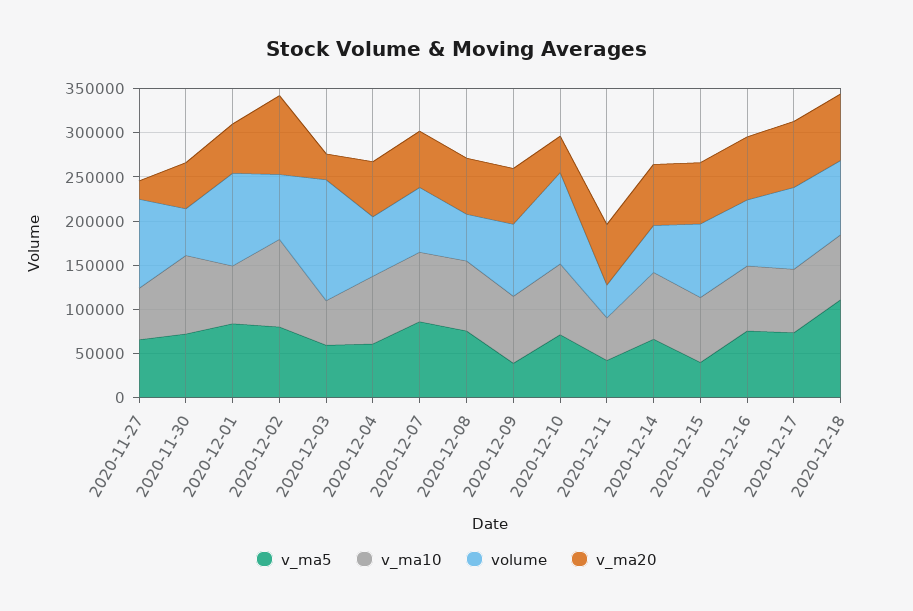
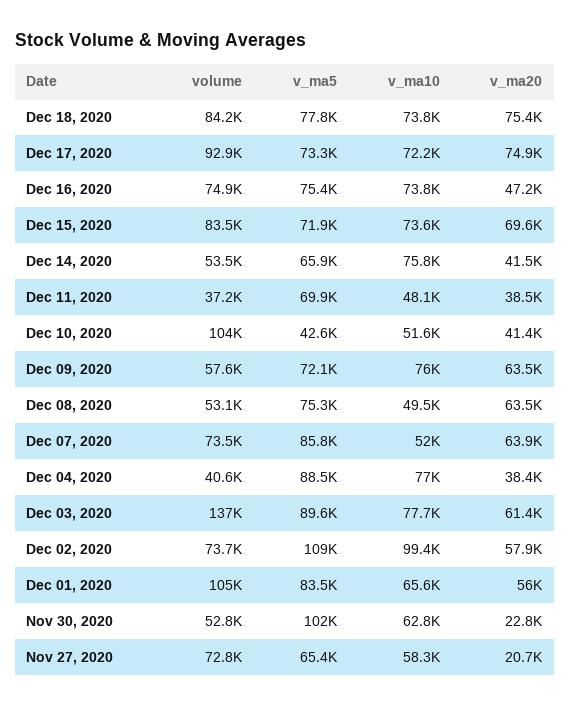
volume, 2020-11-27: 100000 -> 72800
v_ma5, 2020-11-30: 70000 -> 102000
v_ma10, 2020-11-30: 90000 -> 62800
v_ma20, 2020-11-30: 50000 -> 22800
v_ma5, 2020-12-02: 80000 -> 109000
v_ma20, 2020-12-02: 90000 -> 57900
v_ma5, 2020-12-03: 60000 -> 89600
v_ma10, 2020-12-03: 50000 -> 77700
v_ma20, 2020-12-03: 30000 -> 61400
v_ma5, 2020-12-04: 60000 -> 88500
volume, 2020-12-04: 70000 -> 40600
v_ma20, 2020-12-04: 60000 -> 38400
v_ma10, 2020-12-07: 80000 -> 52000
v_ma10, 2020-12-08: 80000 -> 49500
v_ma5, 2020-12-09: 40000 -> 72100
volume, 2020-12-09: 80000 -> 57600
v_ma5, 2020-12-10: 70000 -> 42600
v_ma10, 2020-12-10: 80000 -> 51600
v_ma5, 2020-12-11: 40000 -> 69900
v_ma20, 2020-12-11: 70000 -> 38500
v_ma20, 2020-12-14: 70000 -> 41500
v_ma5, 2020-12-15: 40000 -> 71900
v_ma20, 2020-12-16: 70000 -> 47200
v_ma5, 2020-12-18: 110000 -> 77800

